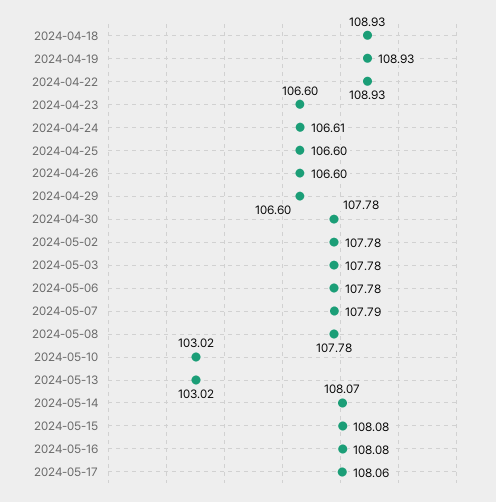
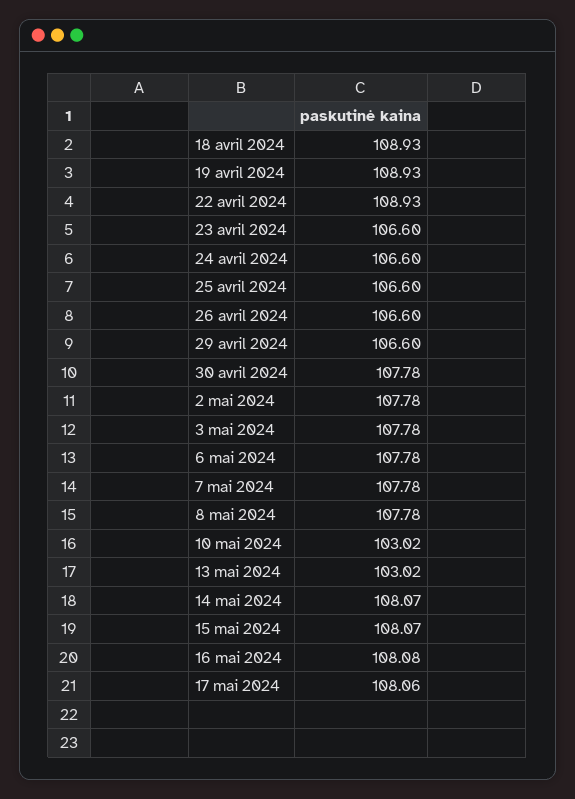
2024-04-24: 106.61 -> 106.6
2024-05-07: 107.79 -> 107.78
2024-05-15: 108.08 -> 108.07

